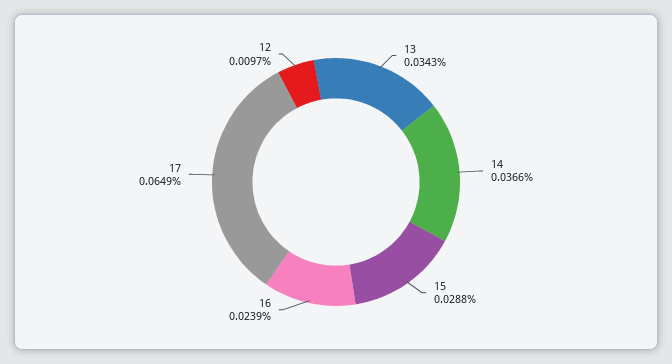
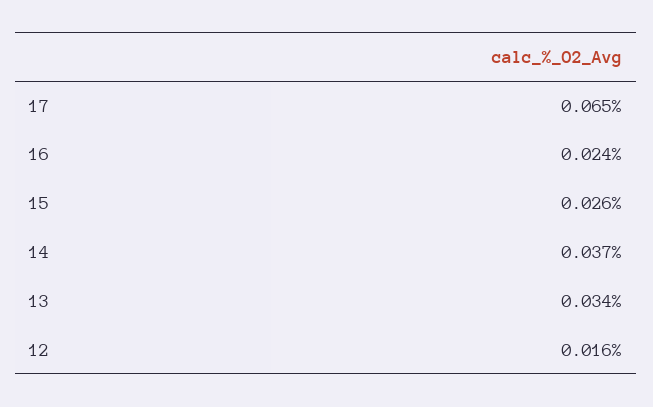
15: 0.0288 -> 0.026
12: 0.0097 -> 0.016

